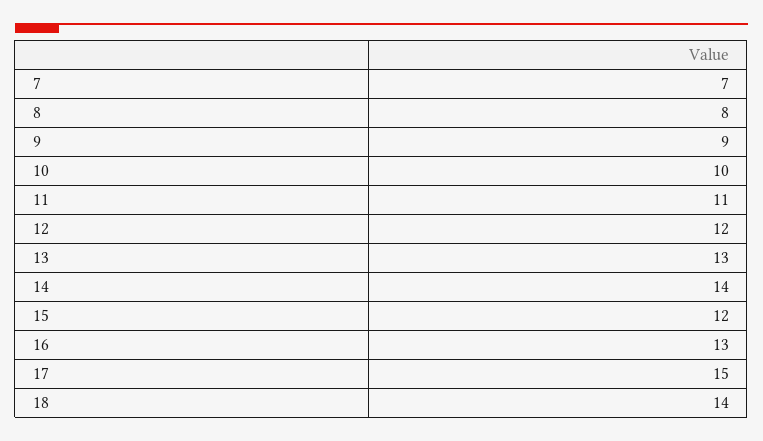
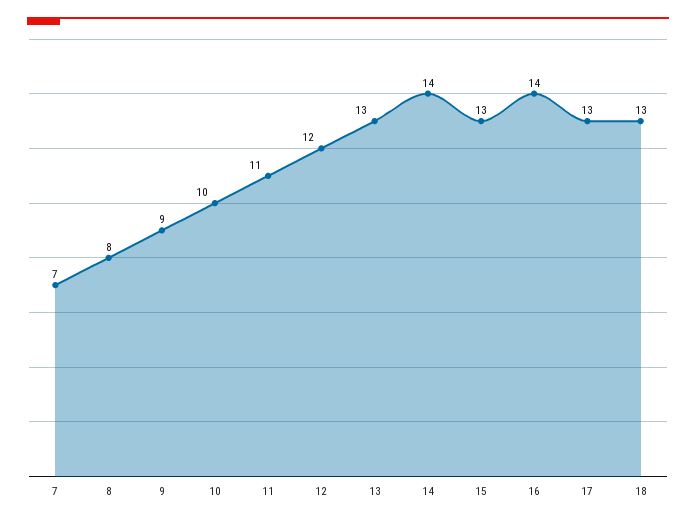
15: 12 -> 13
16: 13 -> 14
17: 15 -> 13
18: 14 -> 13

